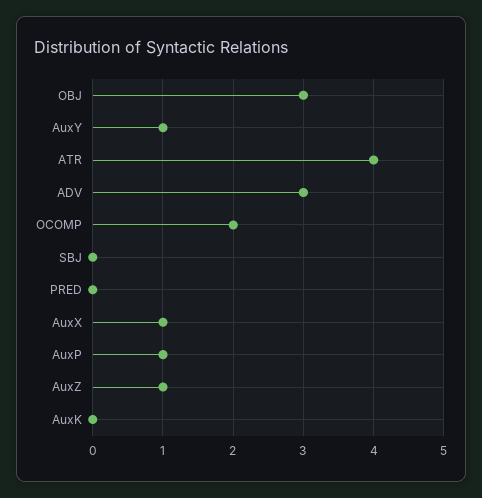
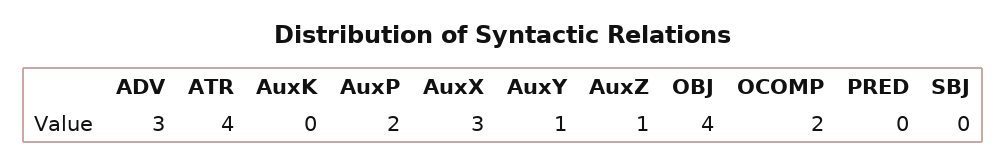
OBJ: 3 -> 4
AuxX: 1 -> 3
AuxP: 1 -> 2

